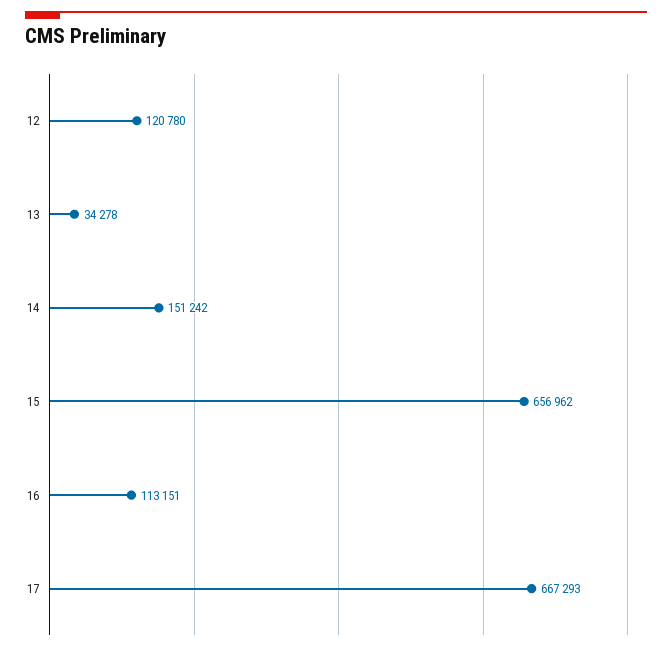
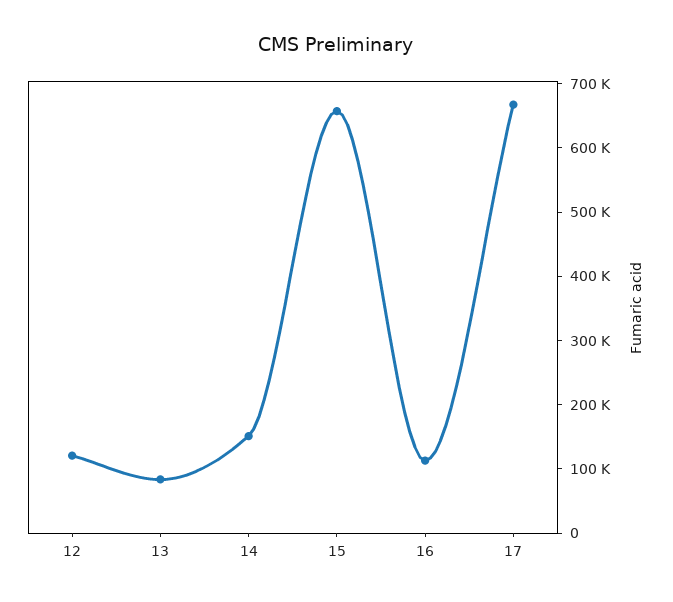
13: 34278 -> 80000

